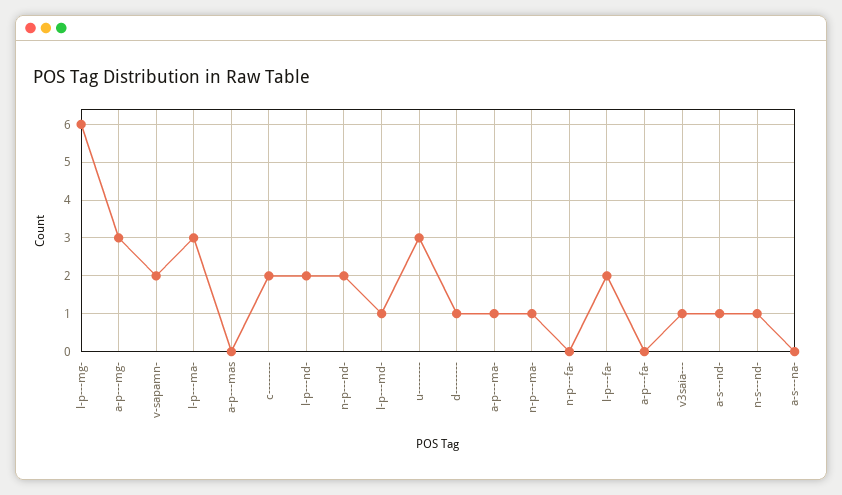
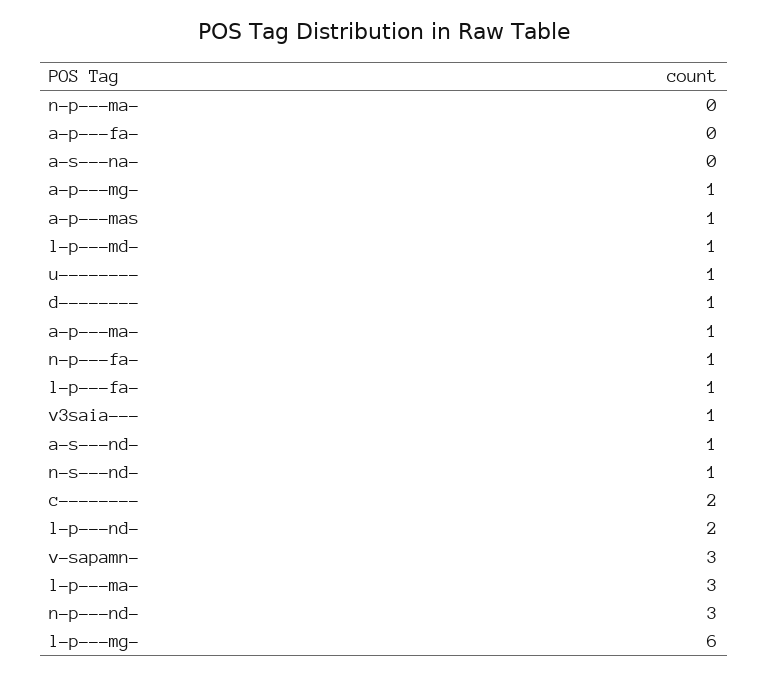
a-p---mg-: 3 -> 1
v-sapamn-: 2 -> 3
a-p---mas: 0 -> 1
n-p---nd-: 2 -> 3
u--------: 3 -> 1
n-p---ma-: 1 -> 0
n-p---fa-: 0 -> 1
l-p---fa-: 2 -> 1

